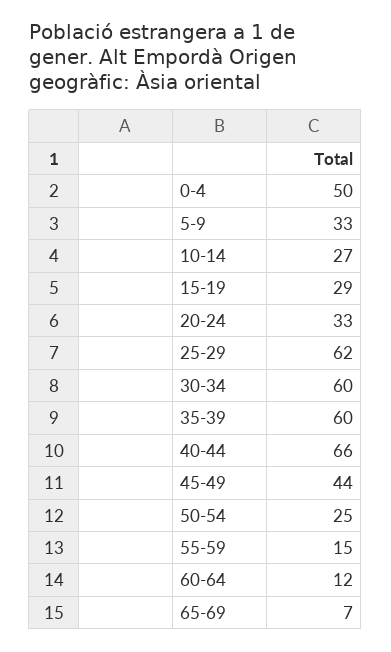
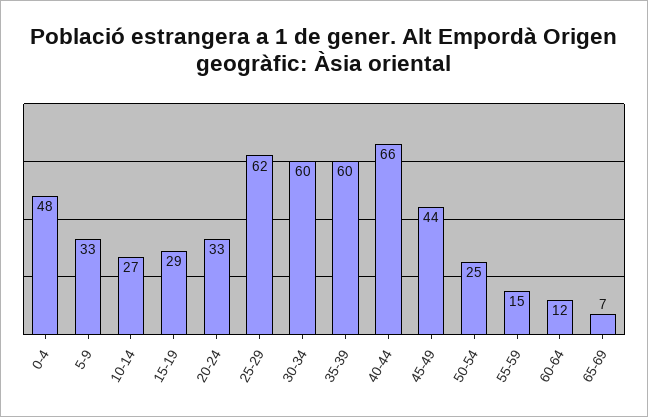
0-4: 50 -> 48

